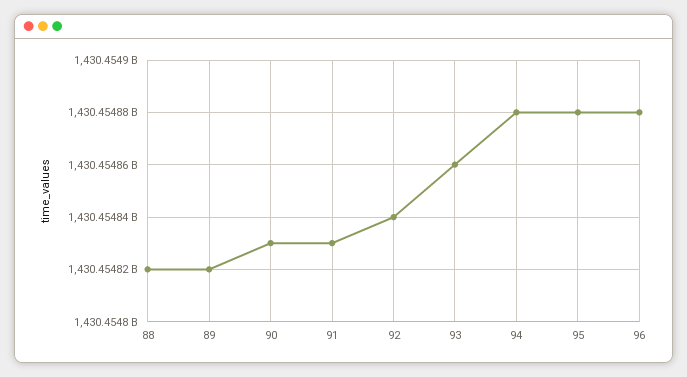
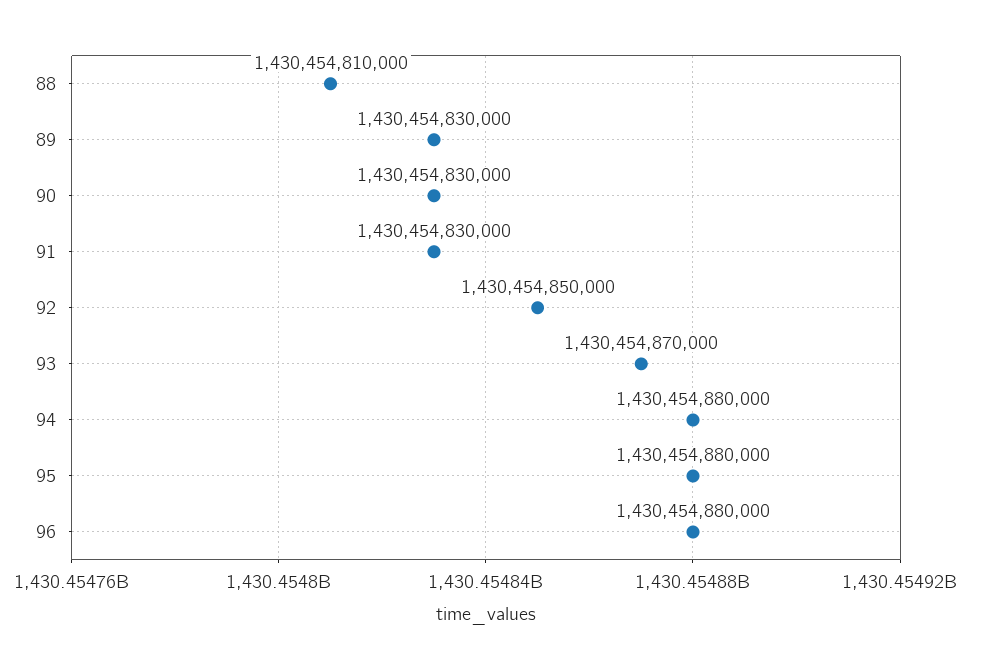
88: 1430454820000 -> 1430454810000
89: 1430454820000 -> 1430454830000
92: 1430454840000 -> 1430454850000
93: 1430454860000 -> 1430454870000

